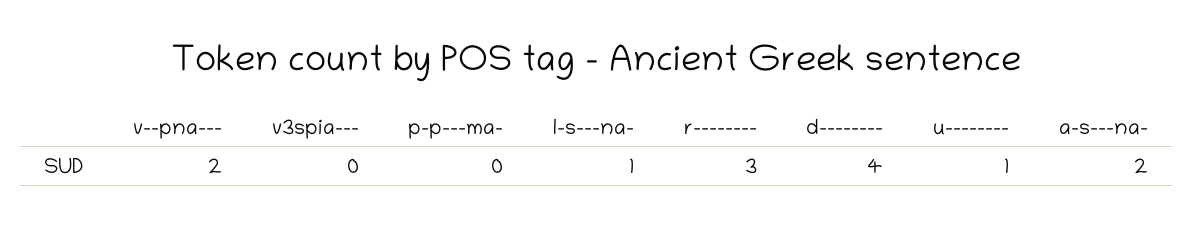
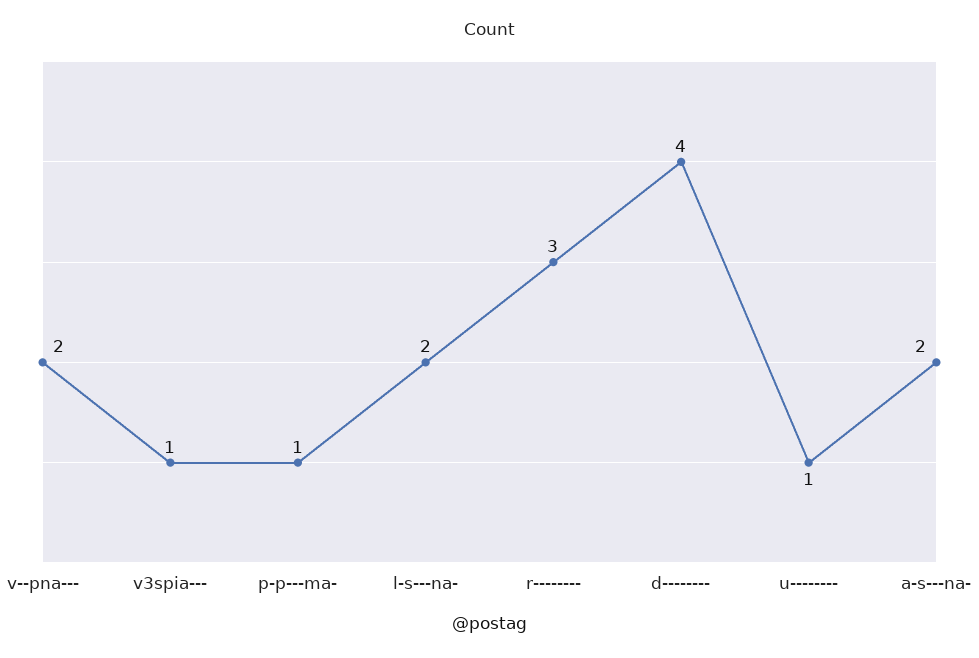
v3spia---: 0 -> 1
p-p---ma-: 0 -> 1
l-s---na-: 1 -> 2

